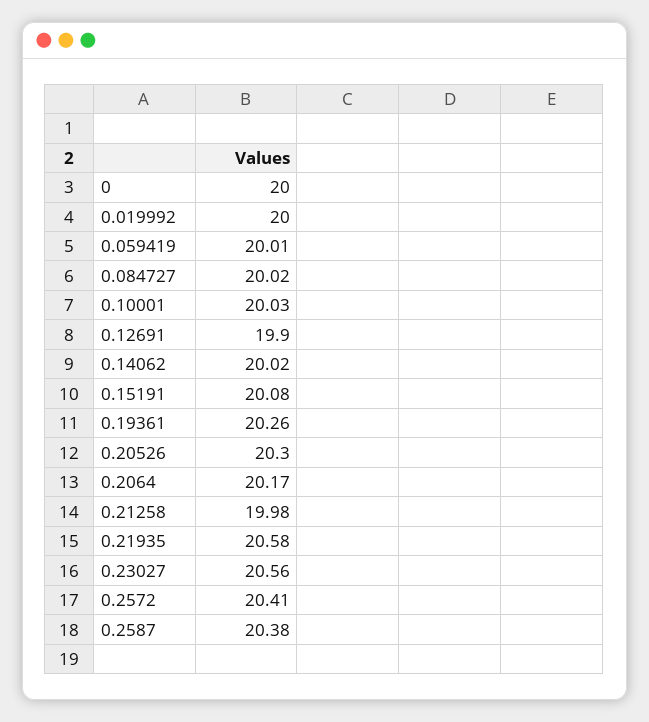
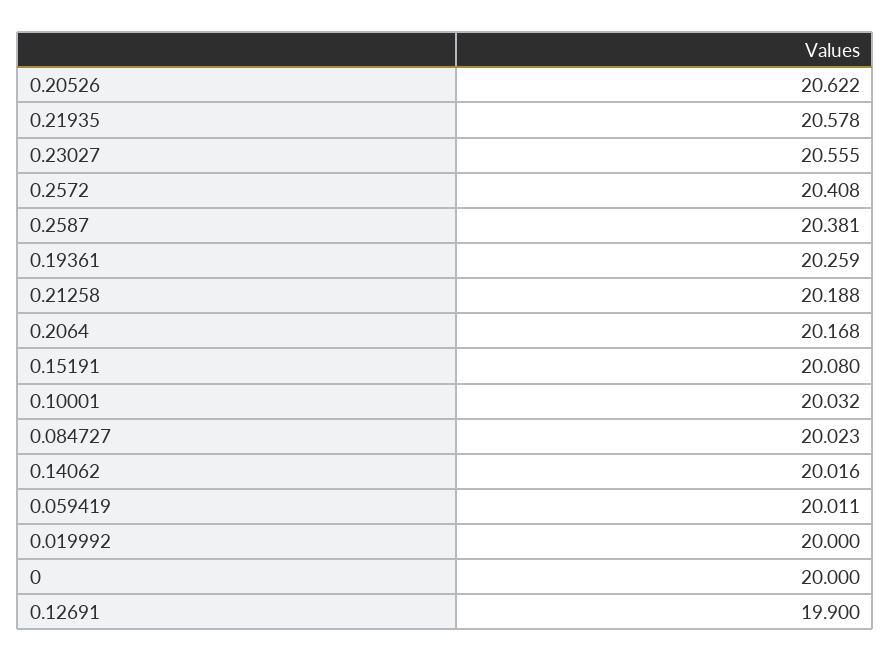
0.20526: 20.3 -> 20.622
0.21258: 19.98 -> 20.188

